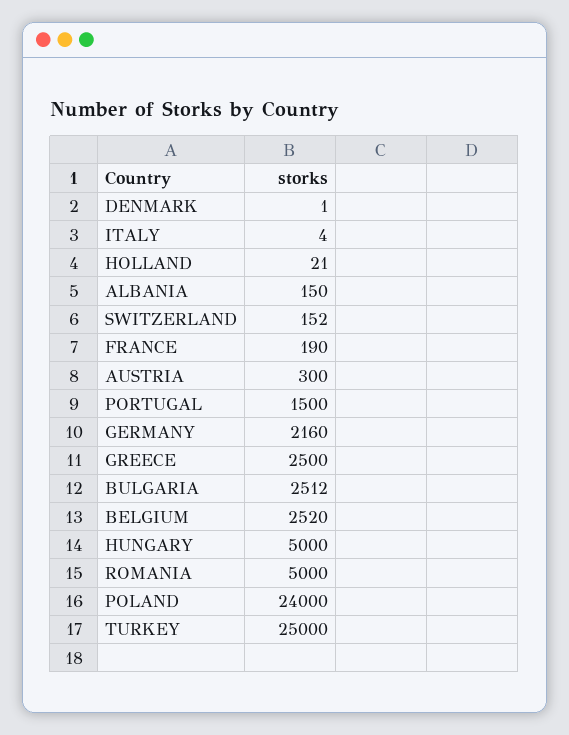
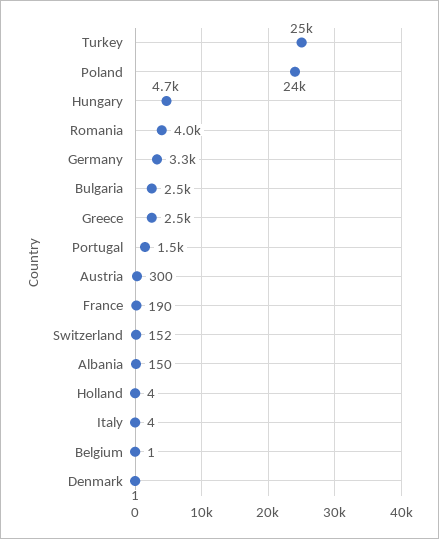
HOLLAND: 21 -> 4
GERMANY: 2160 -> 3300
BELGIUM: 2520 -> 1
HUNGARY: 5000 -> 4700
ROMANIA: 5000 -> 4000

